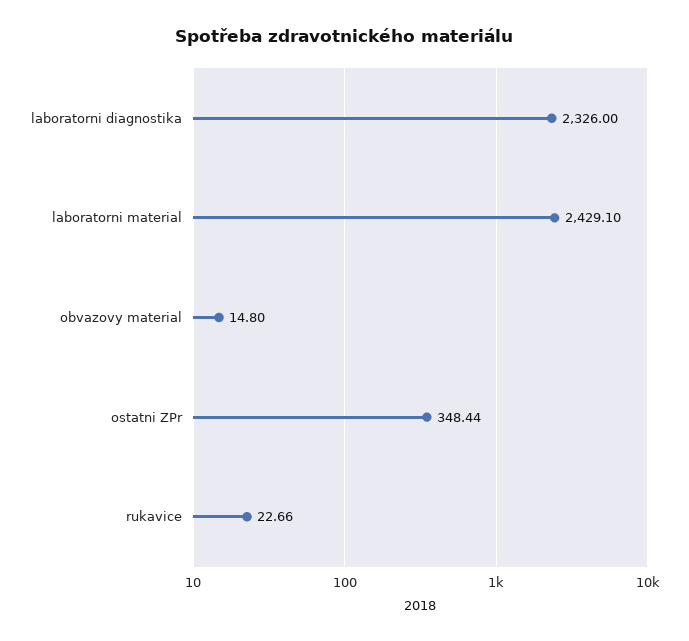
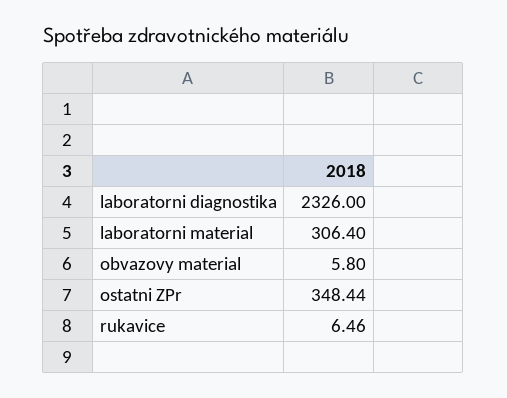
laboratorni material: 2429.1 -> 306.4
obvazovy material: 14.8 -> 5.8
rukavice: 22.66 -> 6.46

